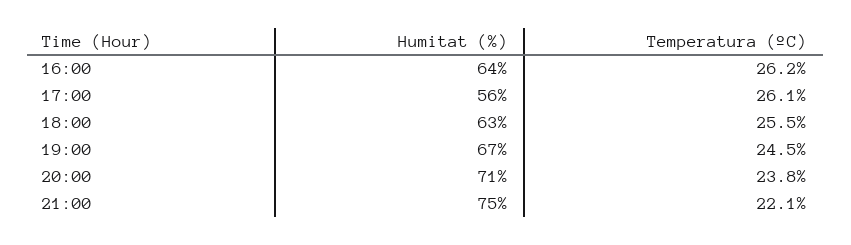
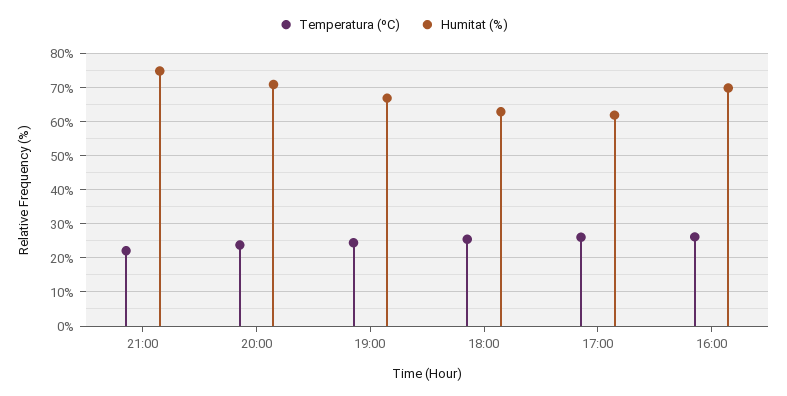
Humitat (%), 16:00: 64 -> 70
Humitat (%), 17:00: 56 -> 62

